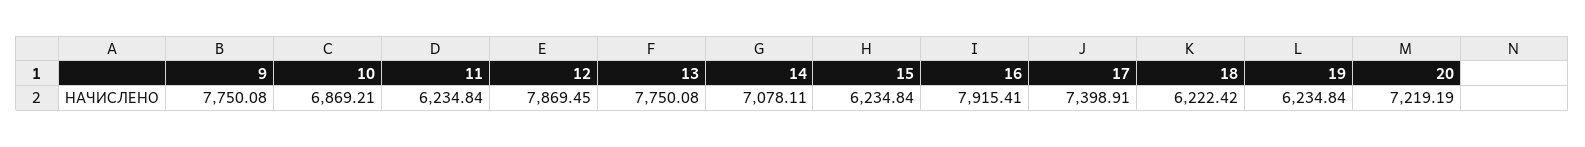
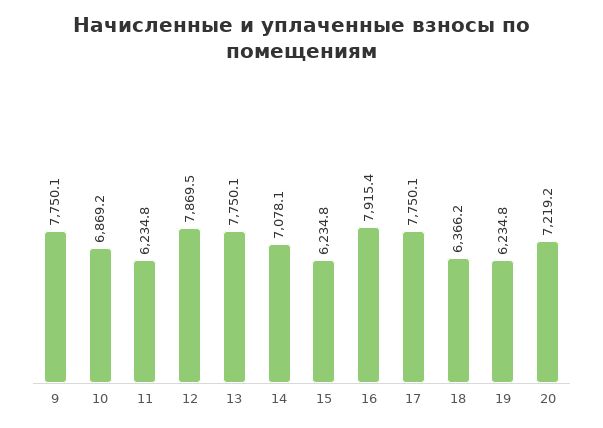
17: 7398.91 -> 7750.1
18: 6222.42 -> 6366.2

